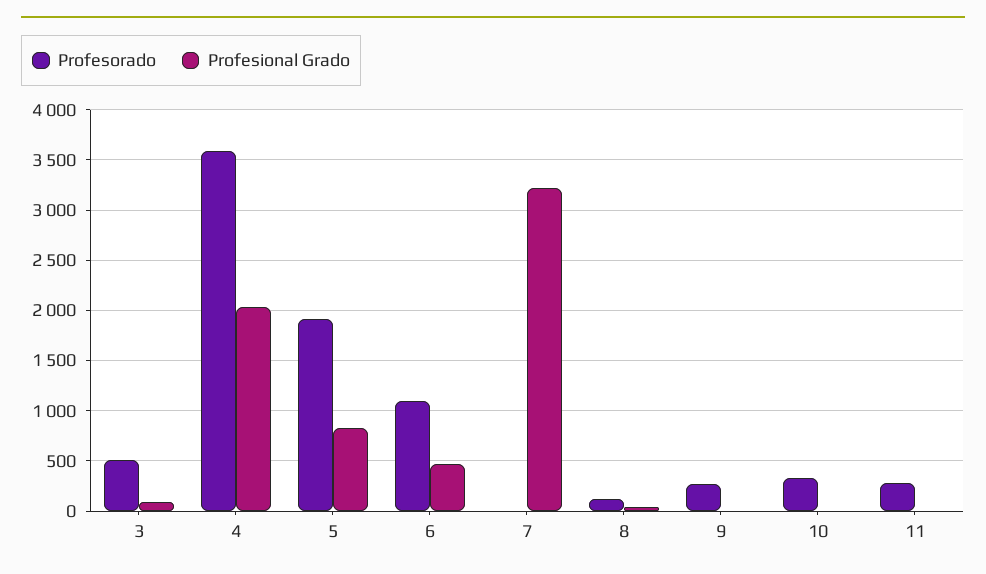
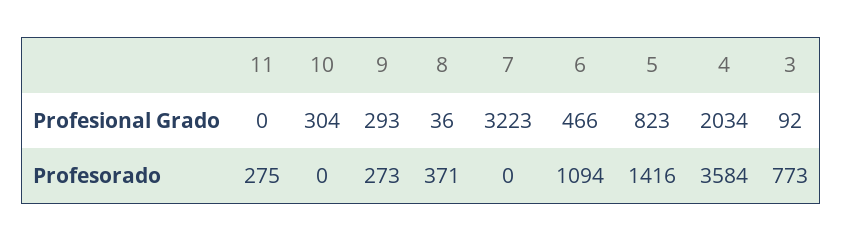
Profesorado, 3: 500 -> 773
Profesorado, 5: 1900 -> 1416
Profesorado, 8: 100 -> 371
Profesional Grado, 9: 0 -> 293
Profesorado, 10: 300 -> 0
Profesional Grado, 10: 0 -> 304

